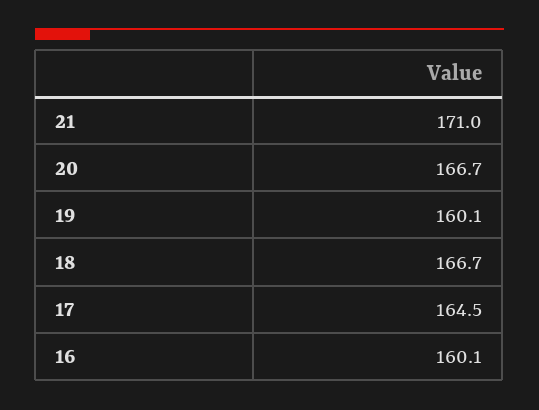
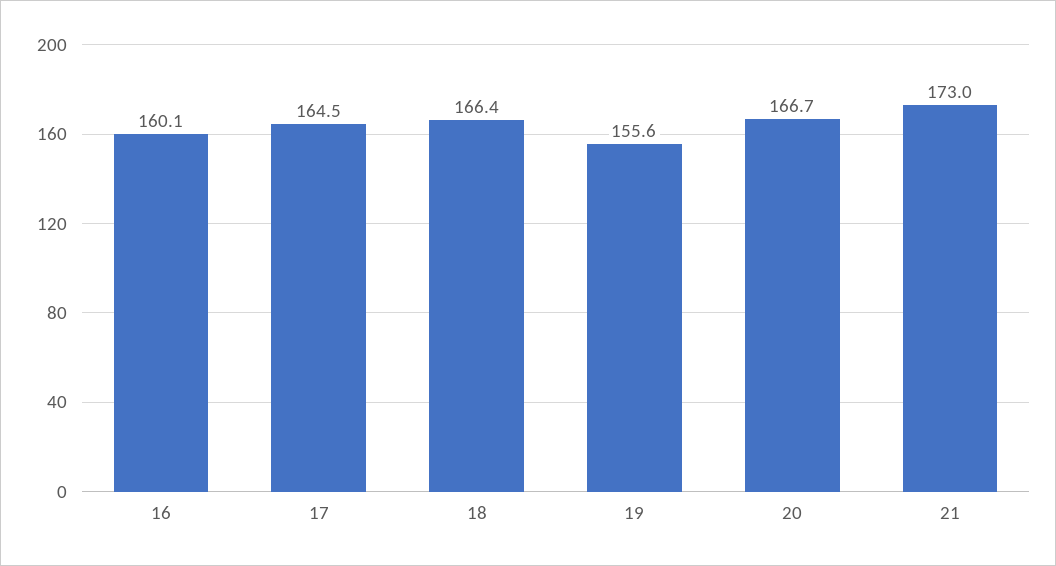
21: 171 -> 173
19: 160.1 -> 155.6
18: 166.7 -> 166.4

